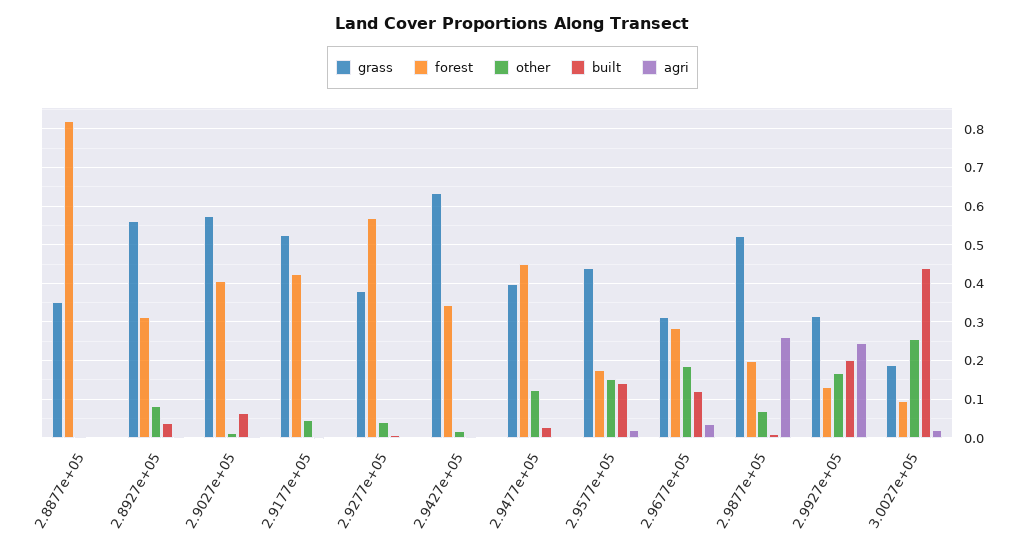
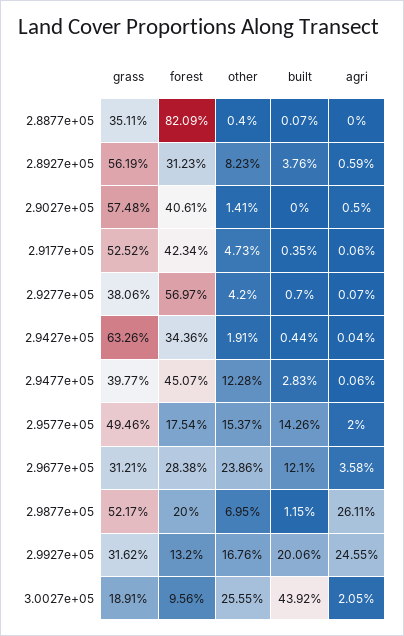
built, 2.9027e+05: 0.06 -> 0
grass, 2.9577e+05: 0.44 -> 0.4946
other, 2.9677e+05: 0.18 -> 0.2386

